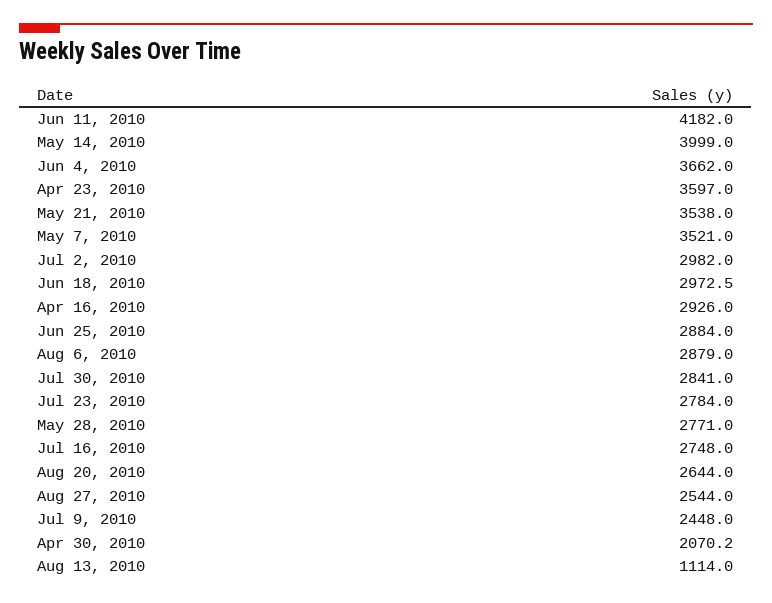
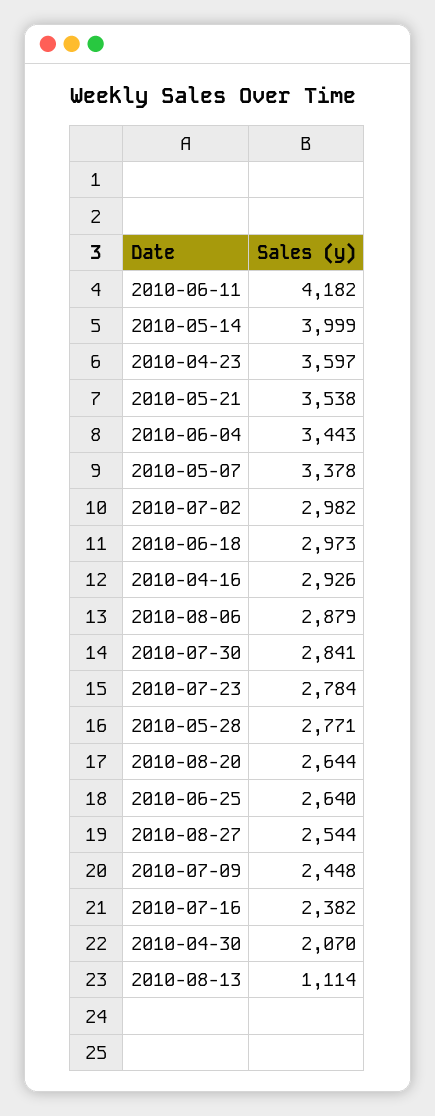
Jun 4, 2010: 3662 -> 3443
May 7, 2010: 3521 -> 3378
Jun 25, 2010: 2884 -> 2640
Jul 16, 2010: 2748 -> 2382

